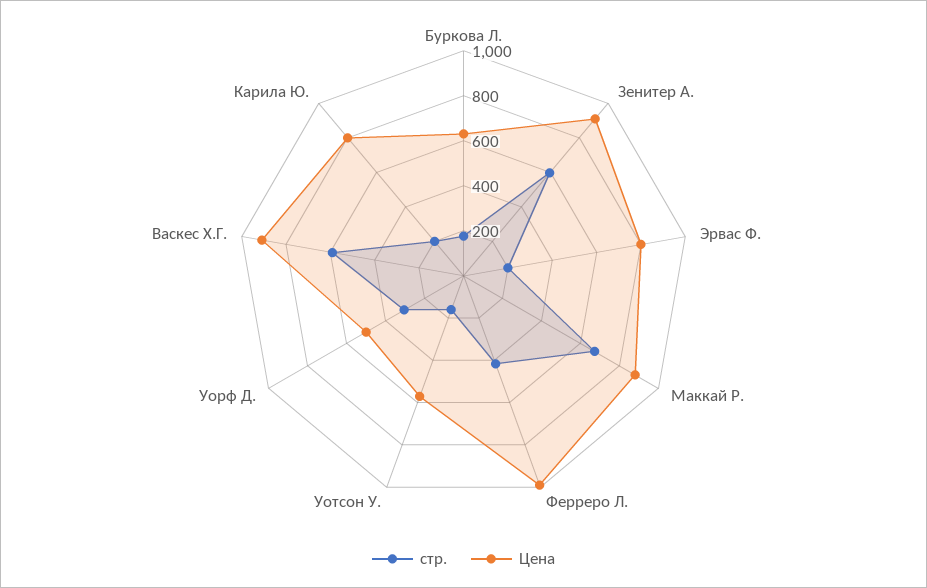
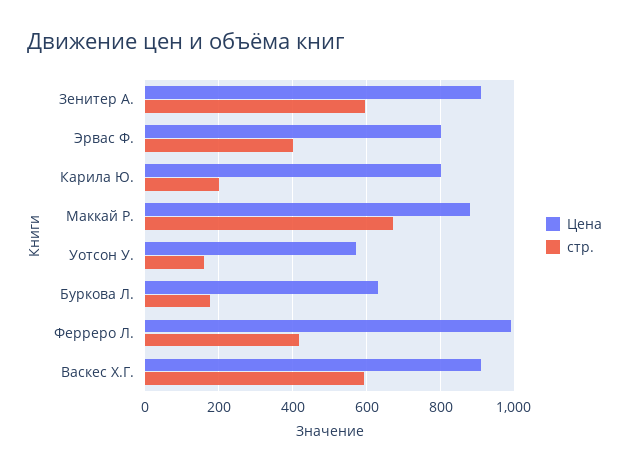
стр., Эрвас Ф.: 200 -> 400
стр., Уорф Д.: 300 -> none
Цена, Уорф Д.: 500 -> none

